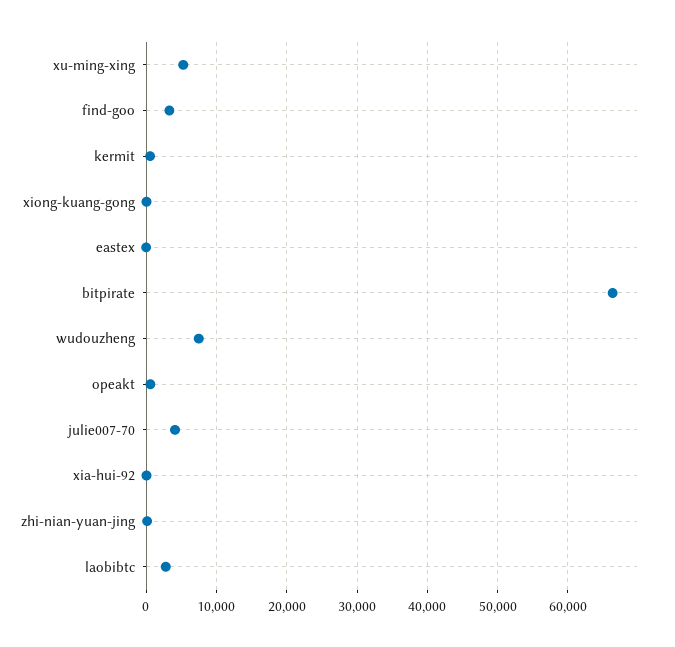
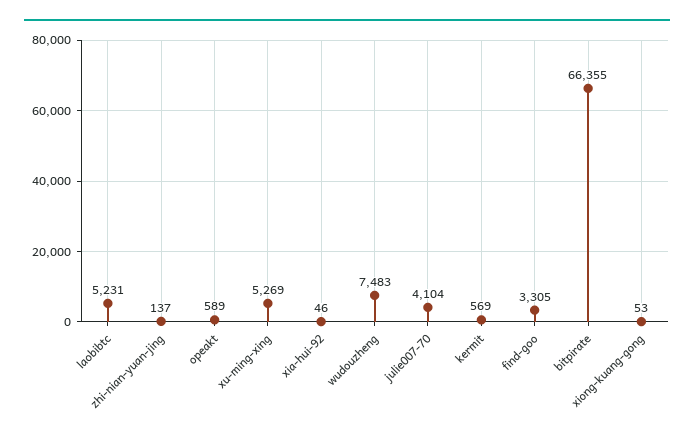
eastex: 0 -> none
laobibtc: 3000 -> 5231

